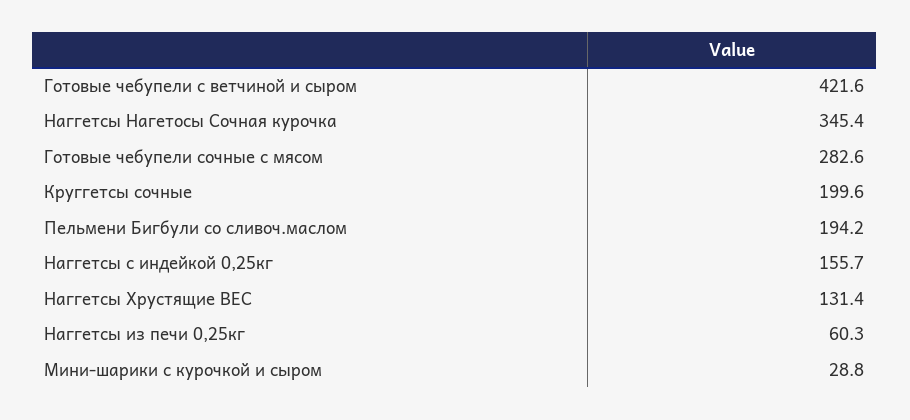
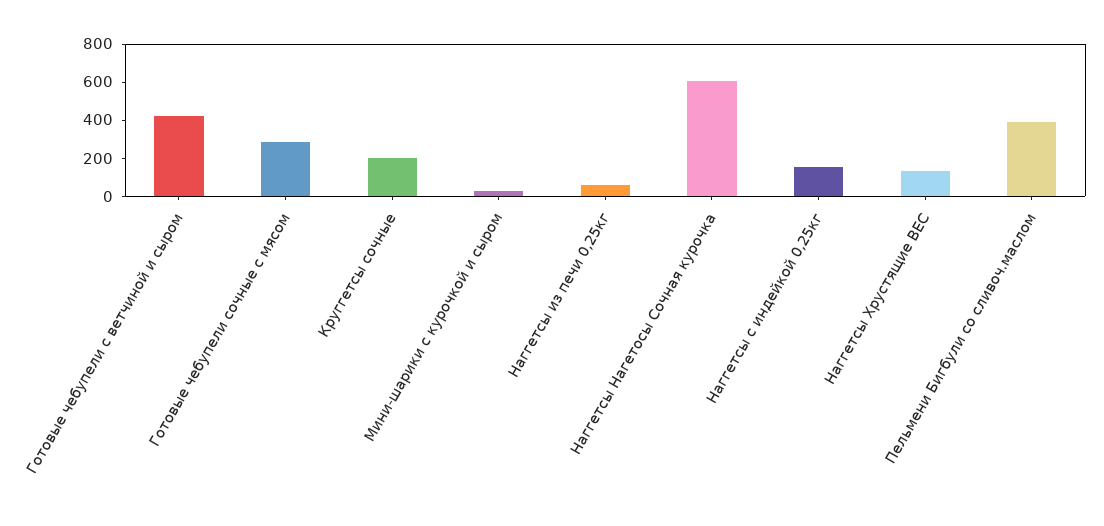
Наггетсы Нагетосы Сочная курочка: 345.4 -> 600
Пельмени Бигбули со сливоч.маслом: 194.2 -> 400

